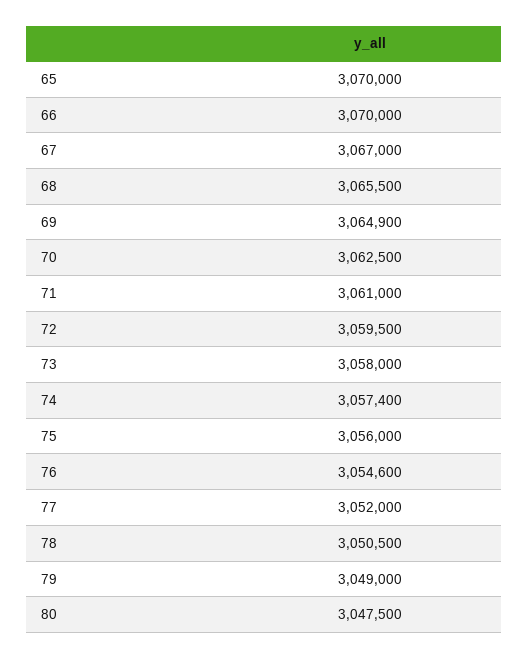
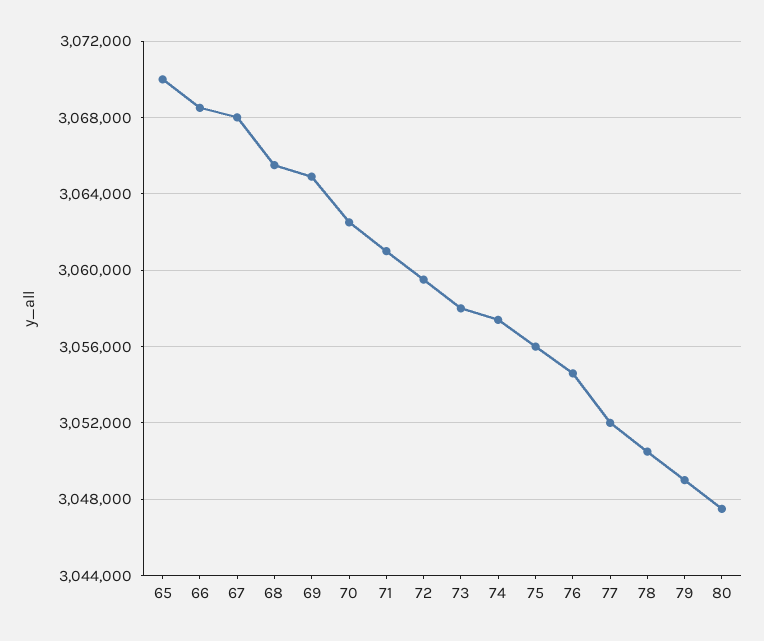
66: 3070000 -> 3068500
67: 3067000 -> 3068000

